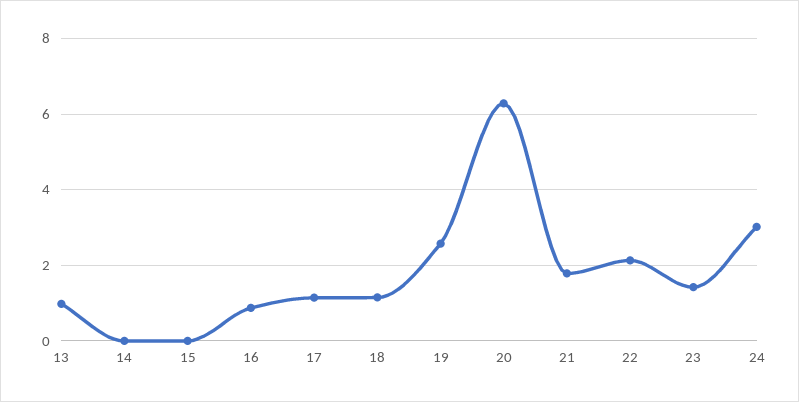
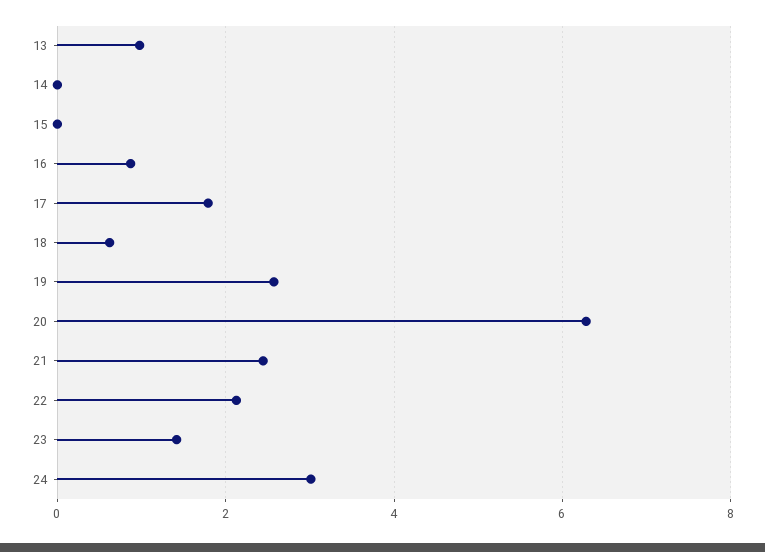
17: 1.2 -> 1.8
18: 1.2 -> 0.6
21: 1.8 -> 2.4

